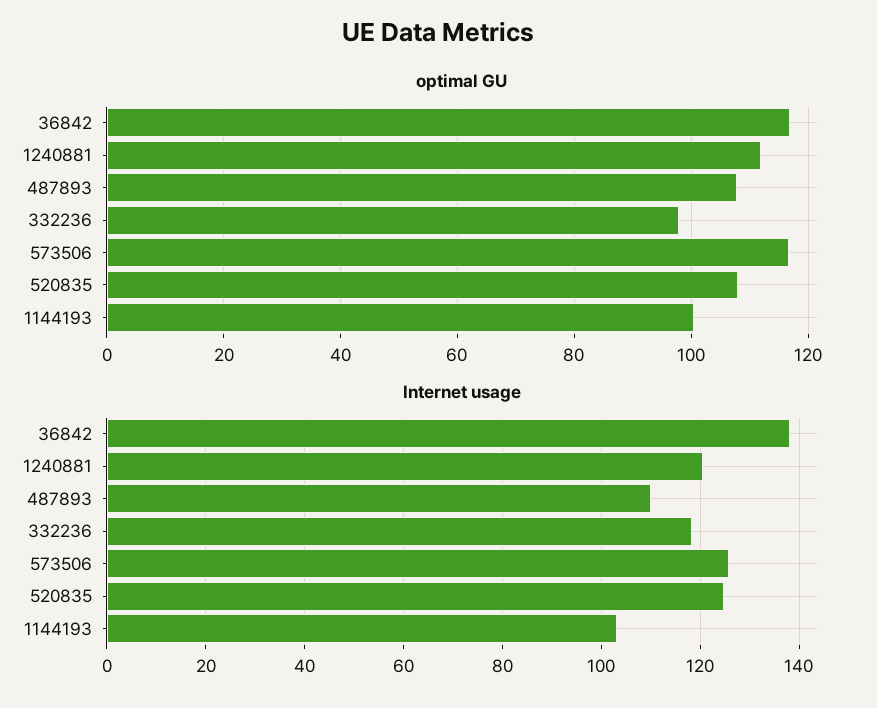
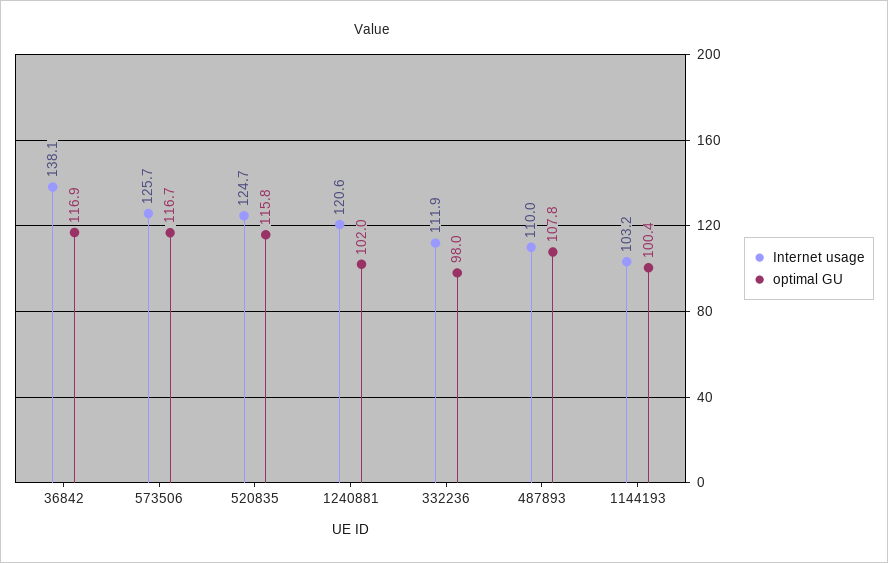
optimal GU, 1240881: 112 -> 102
optimal GU, 520835: 108 -> 115.8
Internet usage, 332236: 118 -> 111.9

